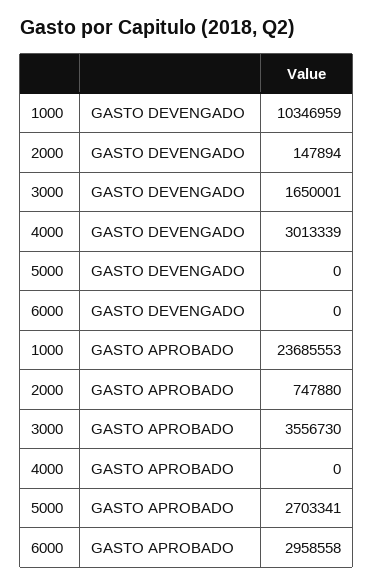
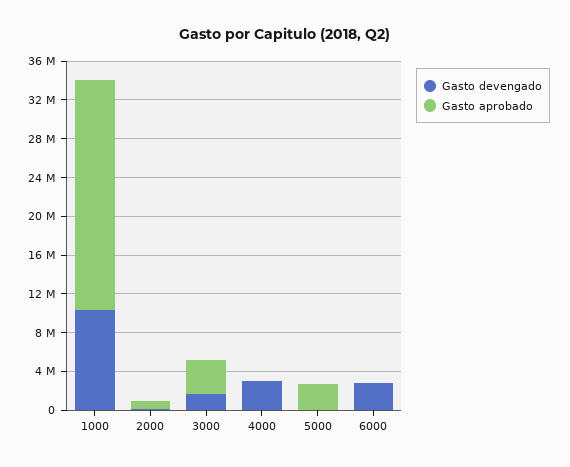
GASTO DEVENGADO, 6000: 0 -> 3000000
GASTO APROBADO, 6000: 2958558 -> 0

